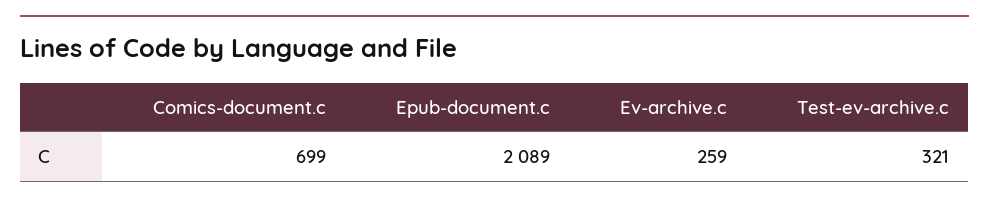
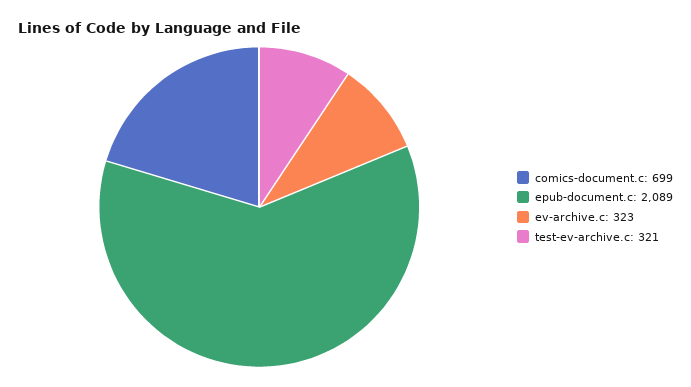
Ev-archive.c: 259 -> 323

